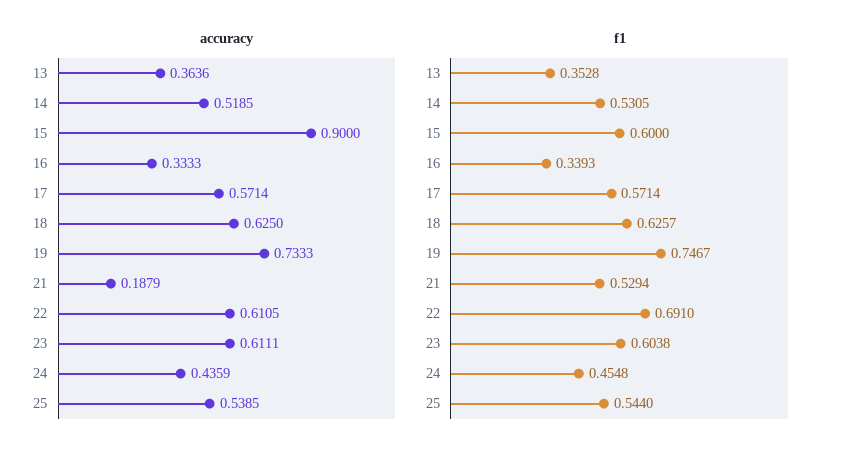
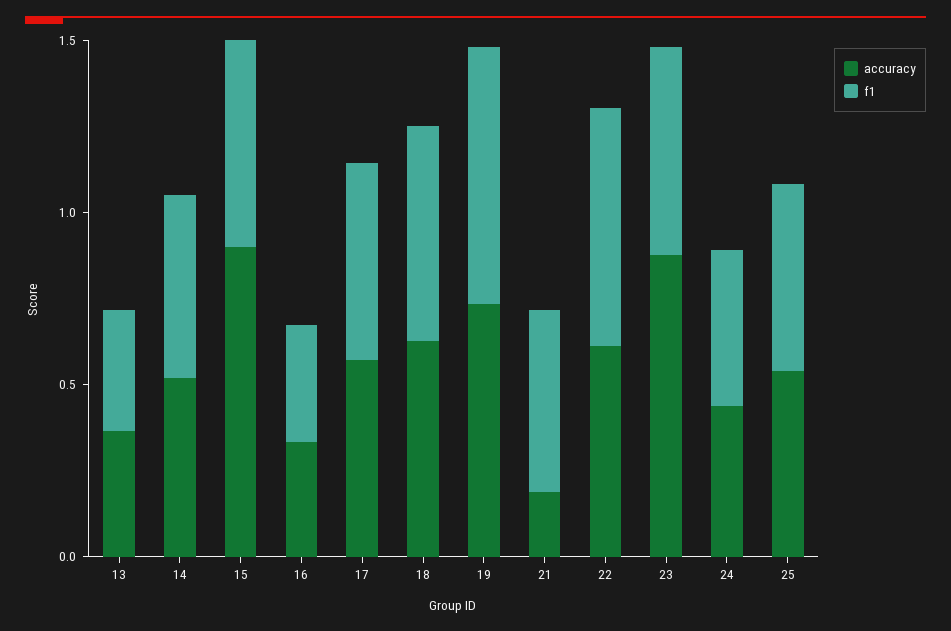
accuracy, 23: 0.6111 -> 0.9

